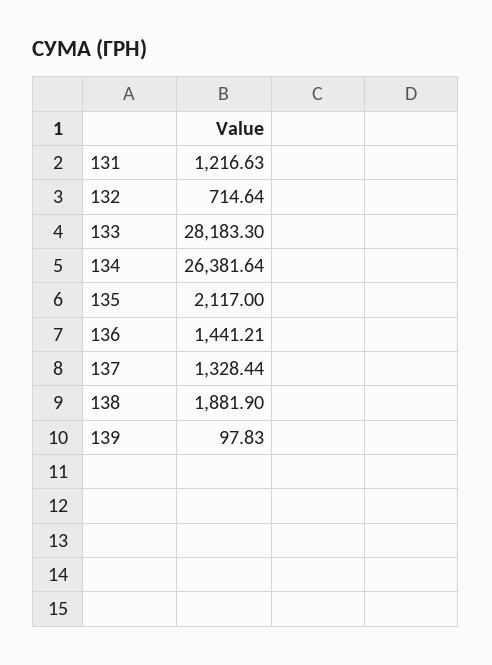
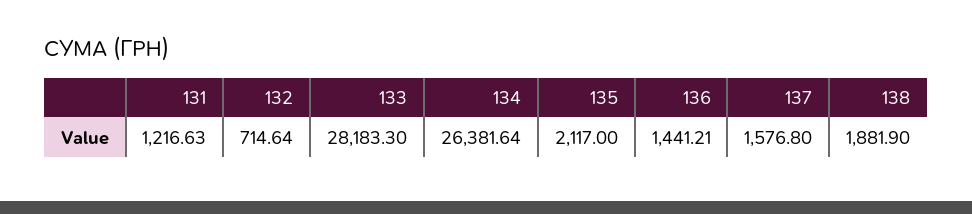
137: 1328.44 -> 1576.8
139: 97.83 -> none

